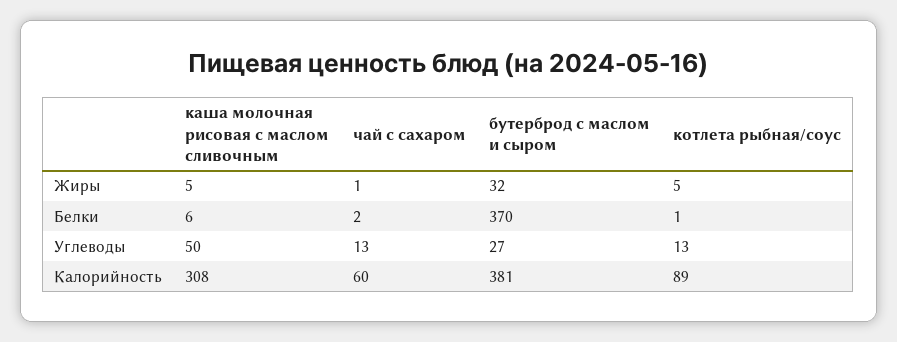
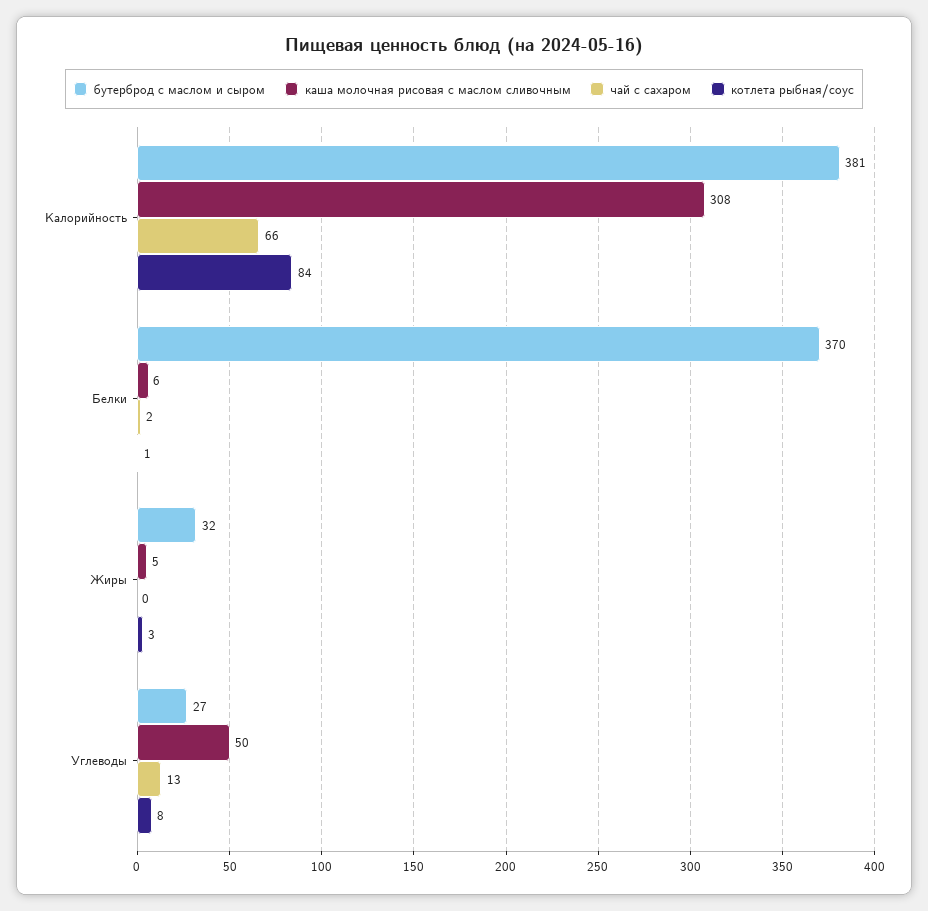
чай с сахаром, Жиры: 1 -> 0
котлета рыбная/соус, Жиры: 5 -> 3
котлета рыбная/соус, Углеводы: 13 -> 8
чай с сахаром, Калорийность: 60 -> 66
котлета рыбная/соус, Калорийность: 89 -> 84

